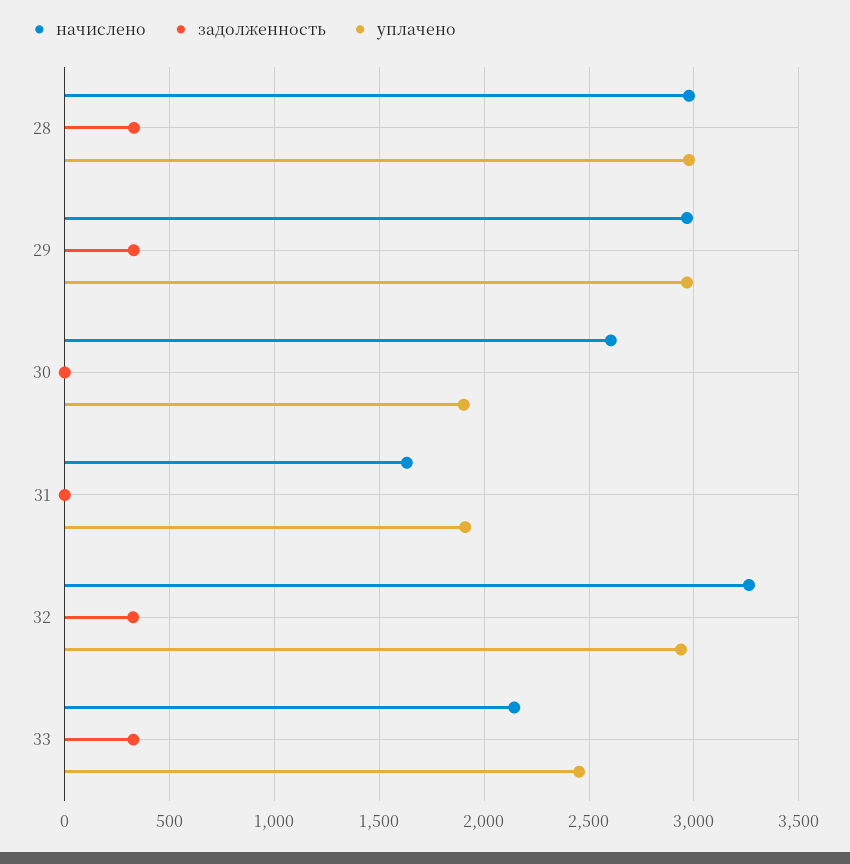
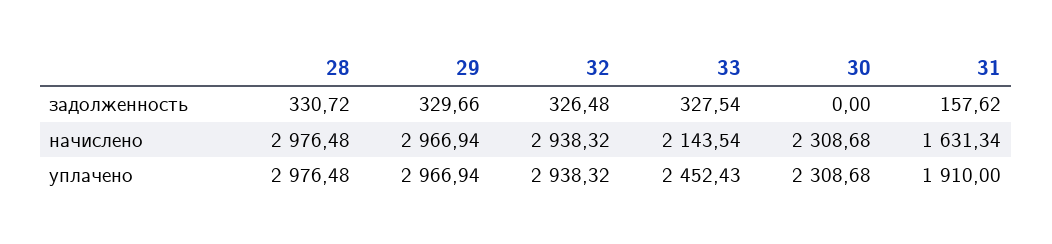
начислено, 30: 2600 -> 2308.68
уплачено, 30: 1900 -> 2308.68
задолженность, 31: 0 -> 157.62
начислено, 32: 3250 -> 2938.32

